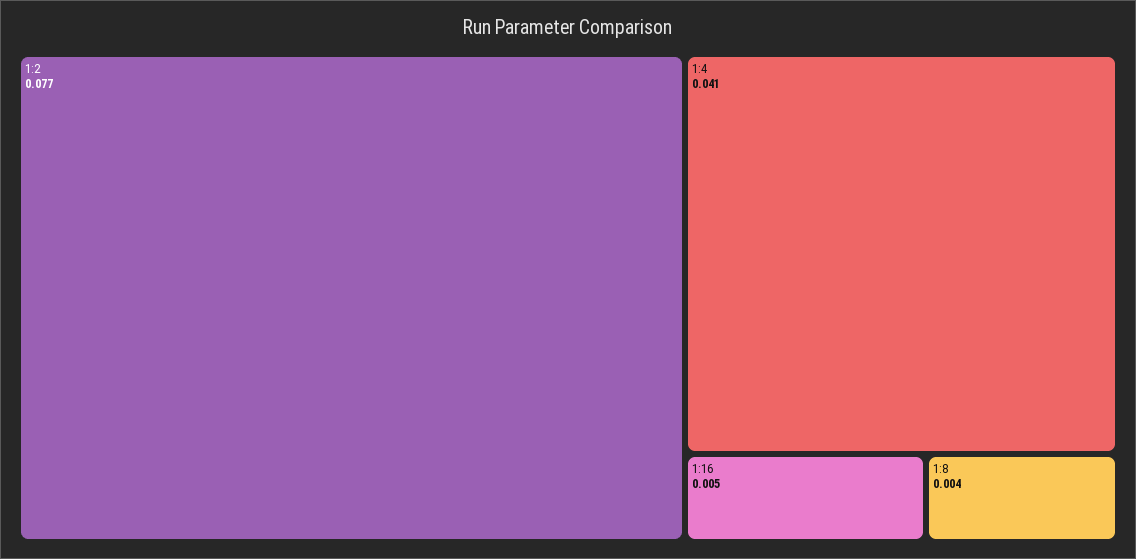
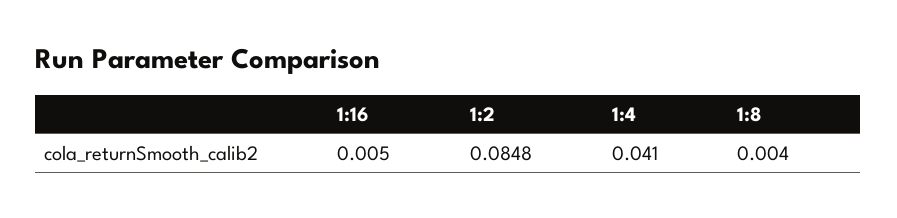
1:2: 0.077 -> 0.0848

